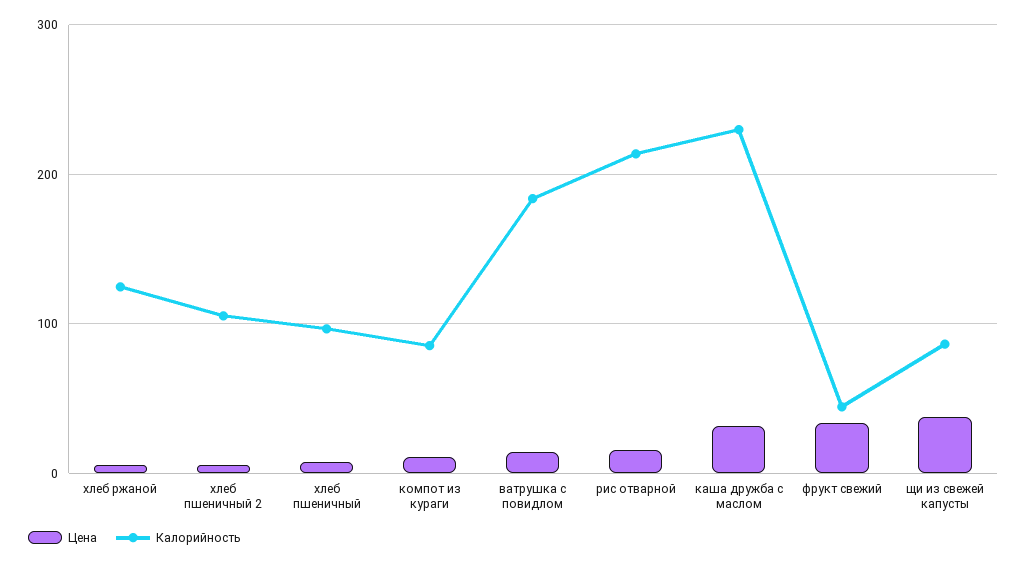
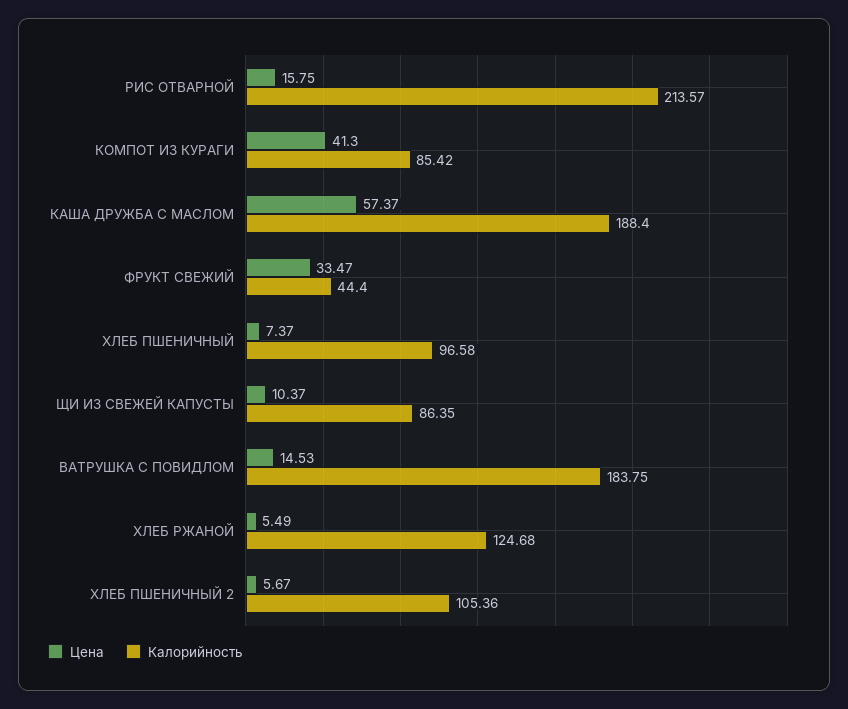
Цена, компот из кураги: 10 -> 41.3
Цена, каша дружба с маслом: 30 -> 57.37
Калорийность, каша дружба с маслом: 230 -> 188.4
Цена, щи из свежей капусты: 40 -> 10.37

